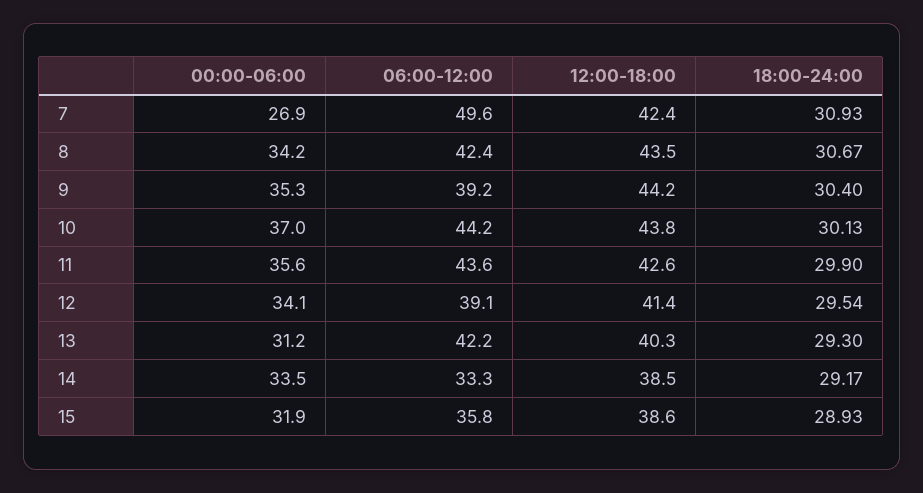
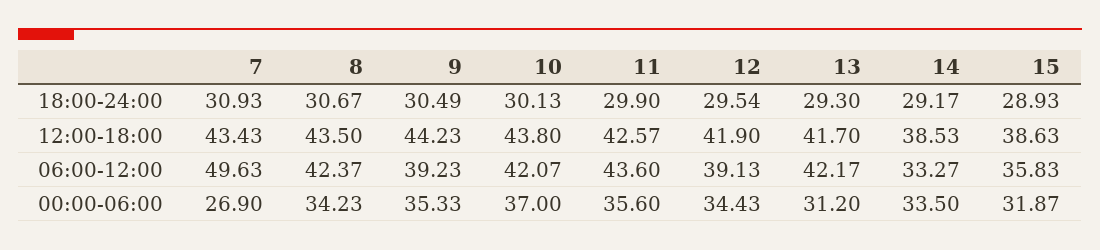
12:00-18:00, 7: 42.4 -> 43.43
18:00-24:00, 9: 30.4 -> 30.49
06:00-12:00, 10: 44.2 -> 42.07
00:00-06:00, 12: 34.1 -> 34.43
12:00-18:00, 12: 41.4 -> 41.9
12:00-18:00, 13: 40.3 -> 41.7

